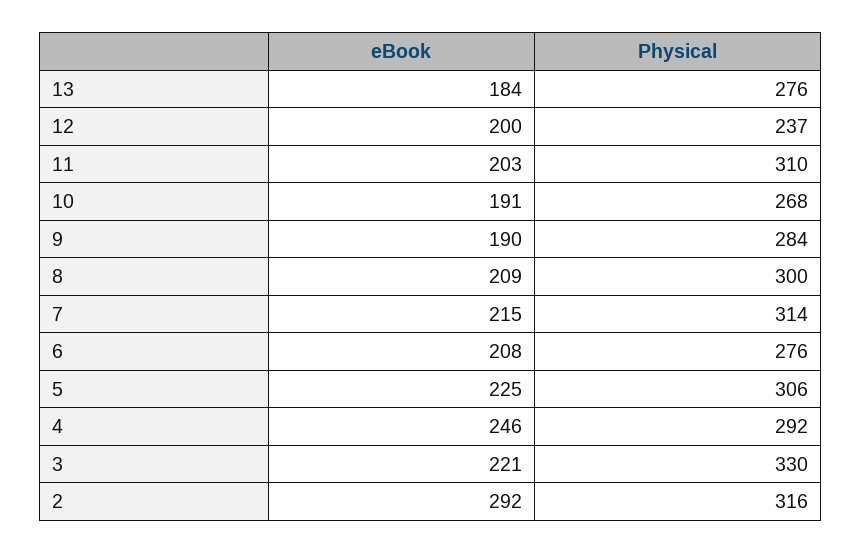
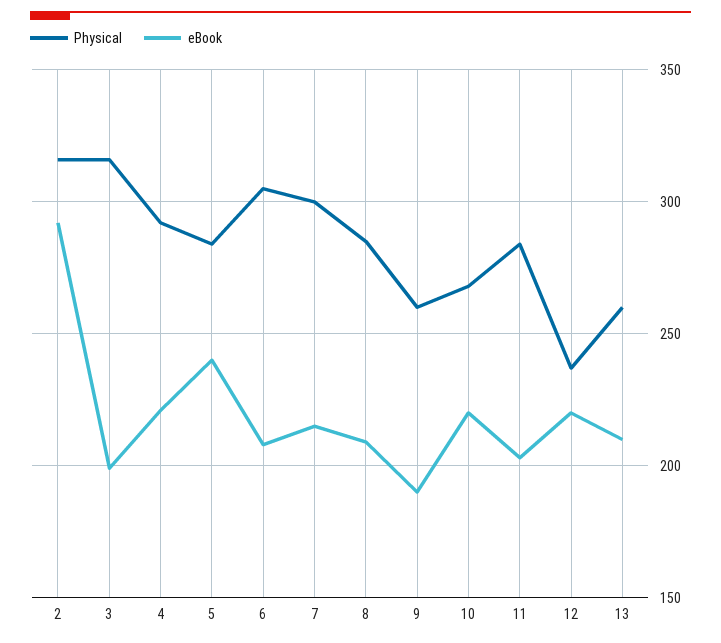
eBook, 13: 184 -> 210
Physical, 13: 276 -> 260
eBook, 12: 200 -> 220
Physical, 11: 310 -> 285
eBook, 10: 191 -> 220
Physical, 9: 284 -> 260
Physical, 8: 300 -> 285
Physical, 7: 314 -> 300
Physical, 6: 276 -> 305
eBook, 5: 225 -> 240
Physical, 5: 306 -> 285
eBook, 4: 246 -> 220
eBook, 3: 221 -> 200
Physical, 3: 330 -> 315

